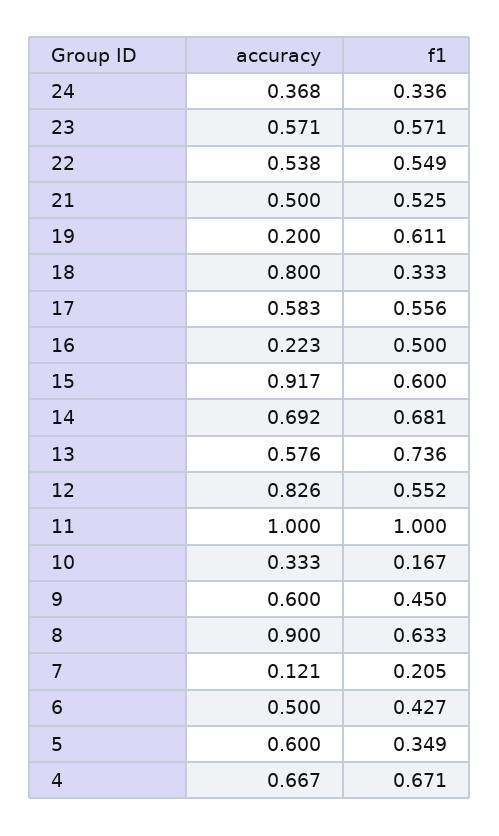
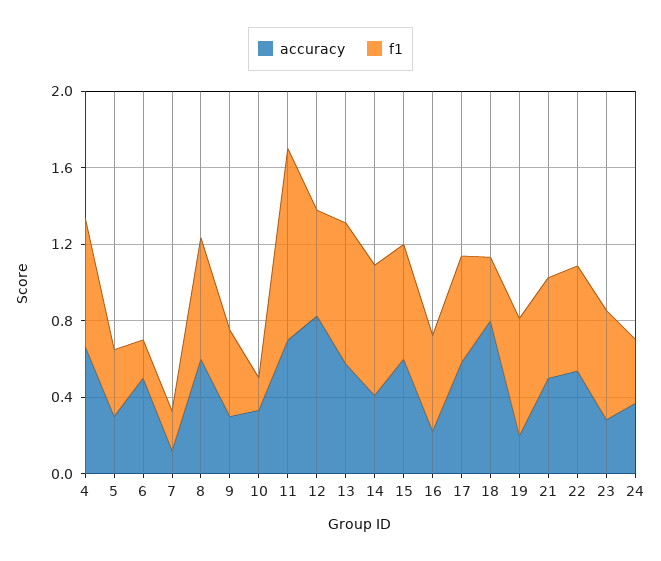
accuracy, 23: 0.571 -> 0.3
accuracy, 15: 0.917 -> 0.6
accuracy, 14: 0.692 -> 0.4
accuracy, 11: 1 -> 0.7
accuracy, 9: 0.6 -> 0.3
accuracy, 8: 0.9 -> 0.6
f1, 6: 0.427 -> 0.2
accuracy, 5: 0.6 -> 0.3

